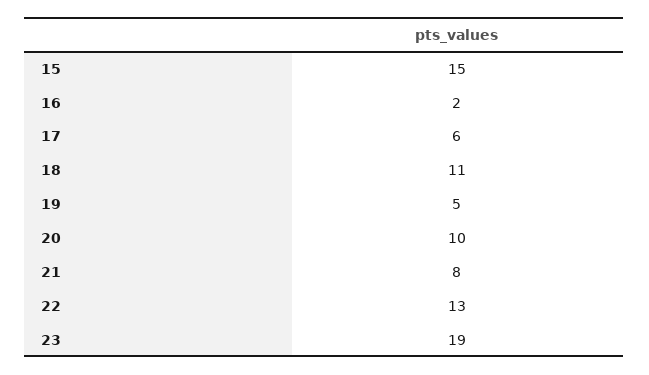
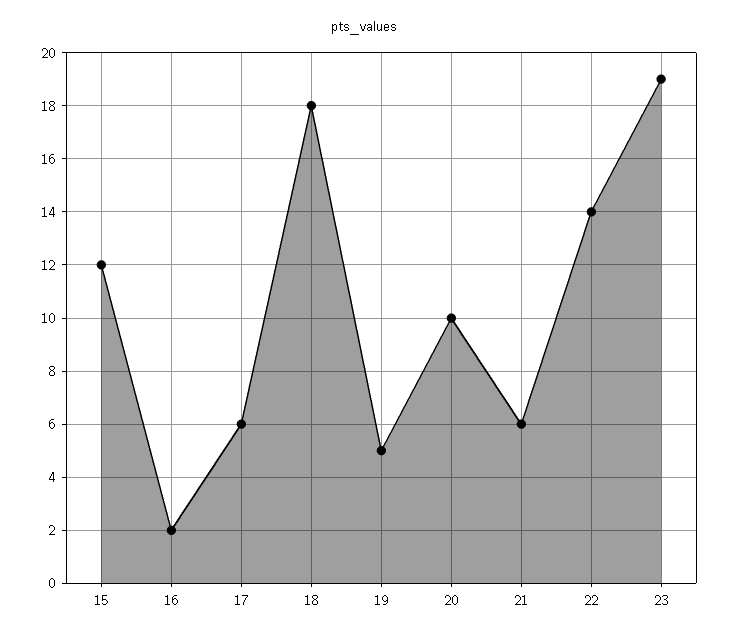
15: 15 -> 12
18: 11 -> 18
21: 8 -> 6
22: 13 -> 14

